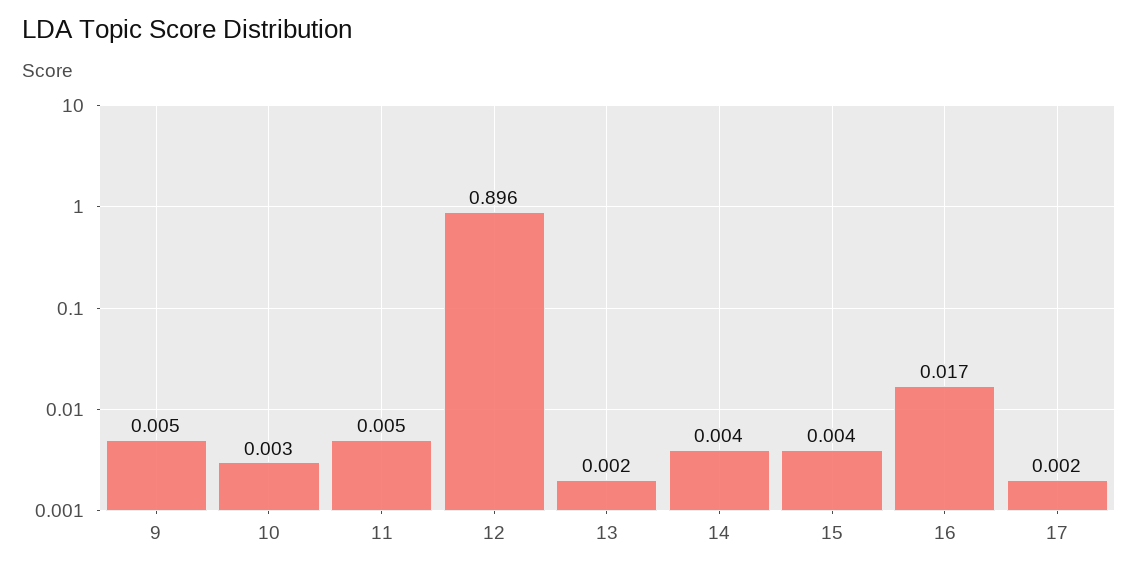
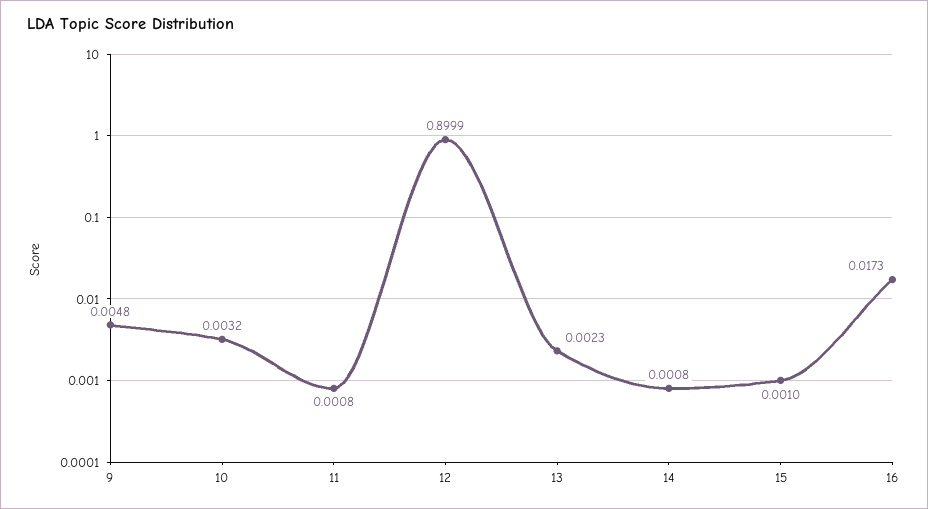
11: 0.005 -> 0.0008
12: 0.896 -> 0.8999
14: 0.004 -> 0.0008
15: 0.004 -> 0.001
17: 0.002 -> none

